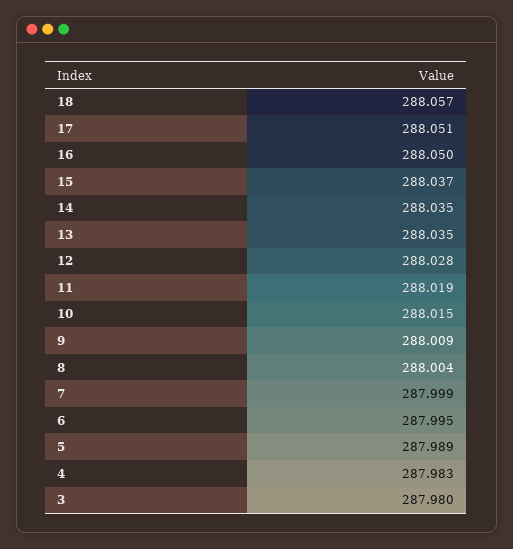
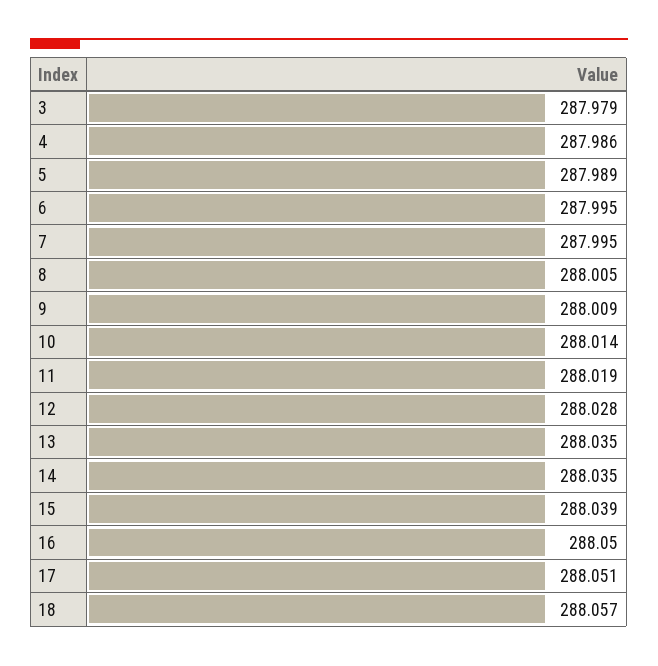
15: 288.037 -> 288.039
10: 288.015 -> 288.014
8: 288.004 -> 288.005
7: 287.999 -> 287.995
4: 287.983 -> 287.986
3: 287.98 -> 287.979

